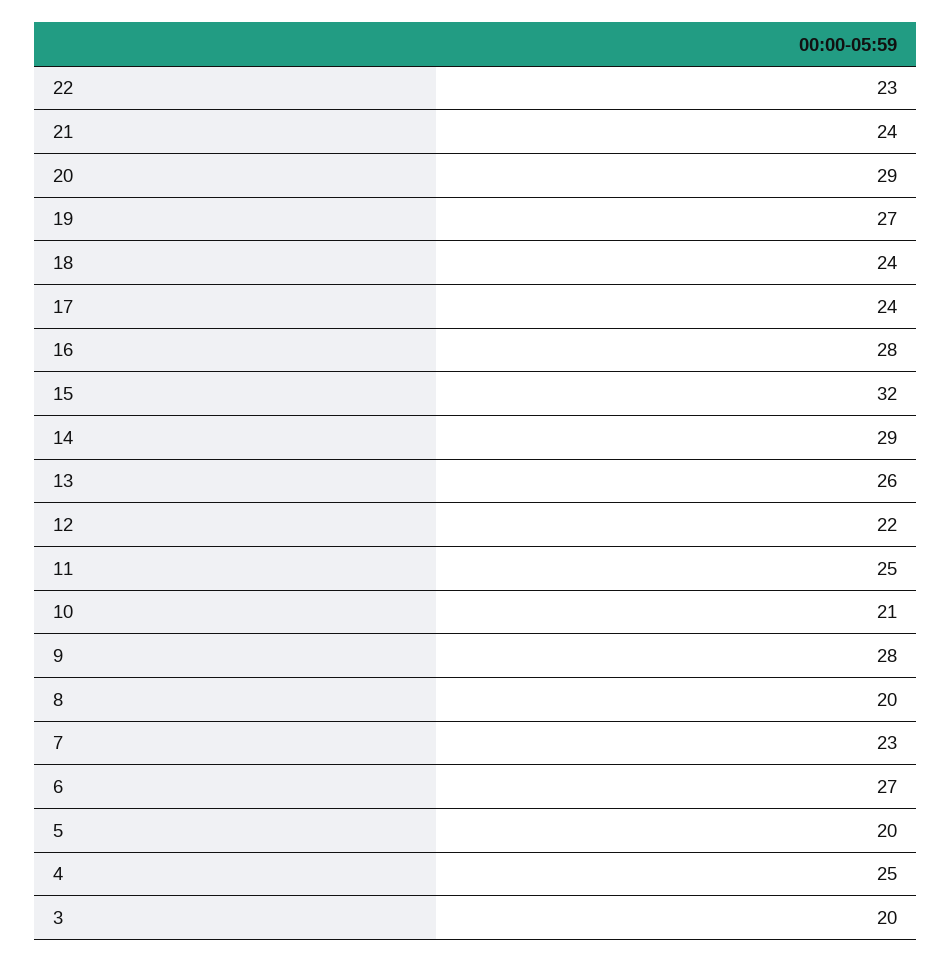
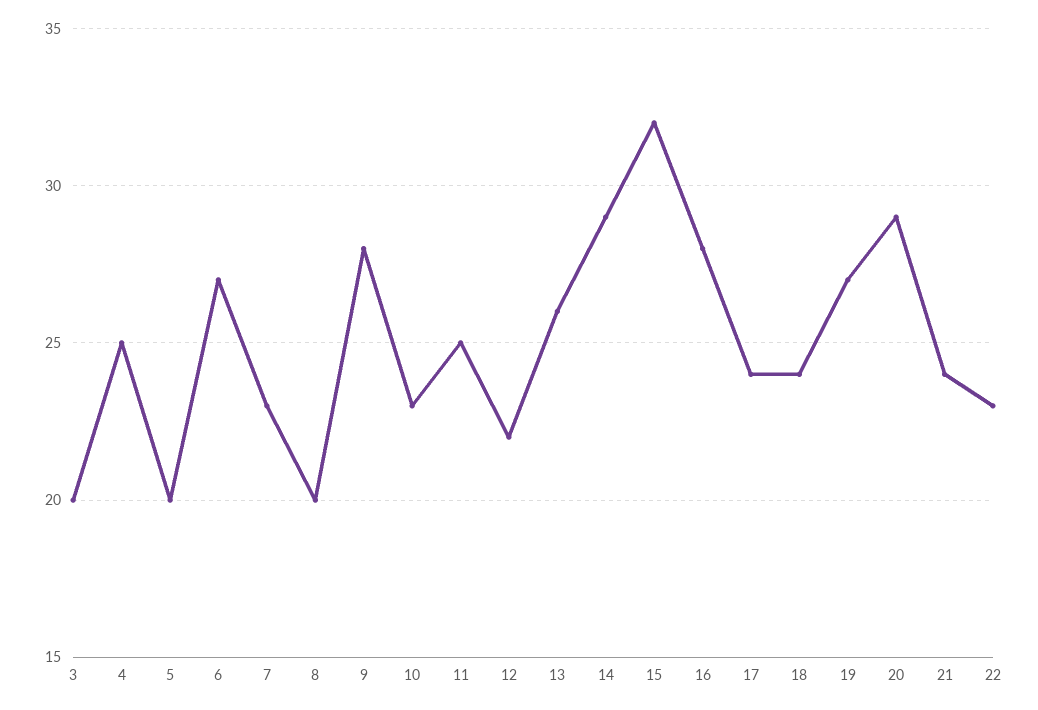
10: 21 -> 23

